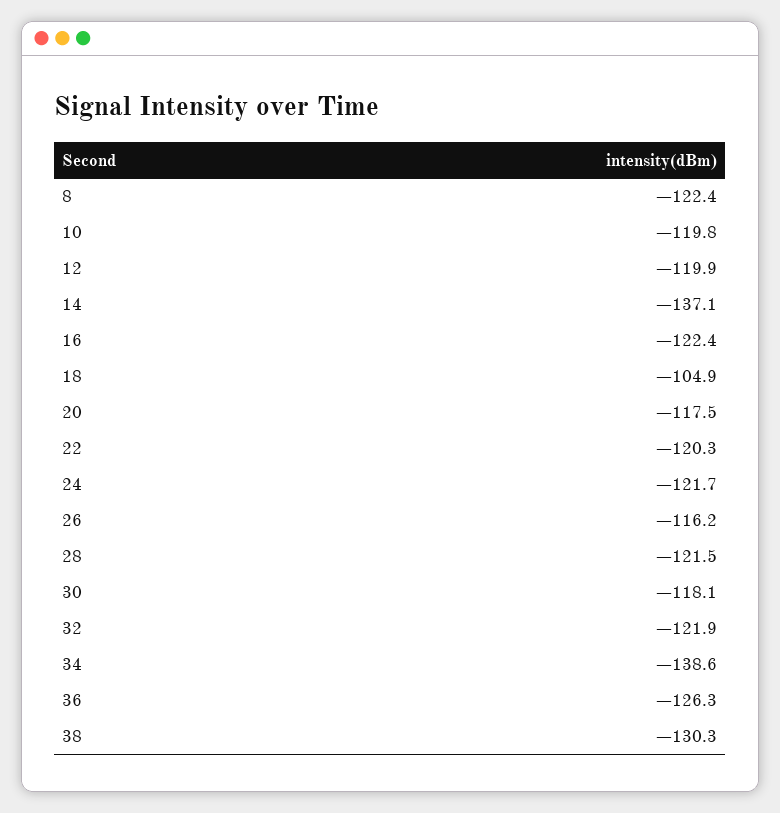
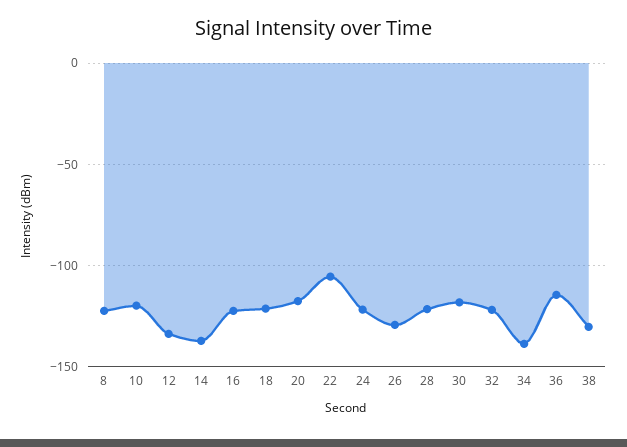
12: -119.9 -> -135
18: -104.9 -> -120
22: -120.3 -> -105
26: -116.2 -> -130
36: -126.3 -> -115

